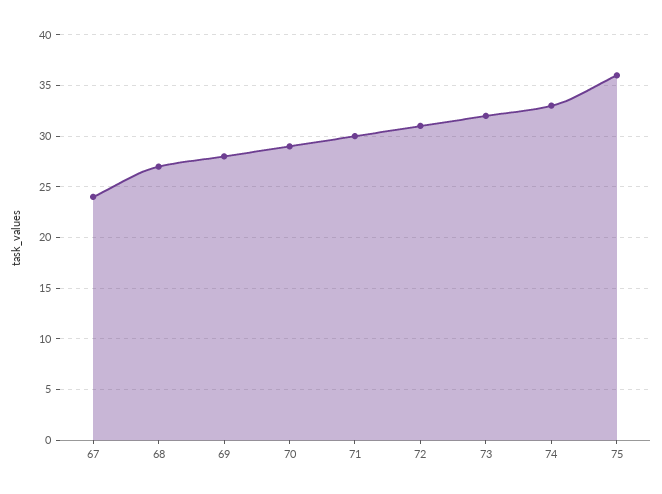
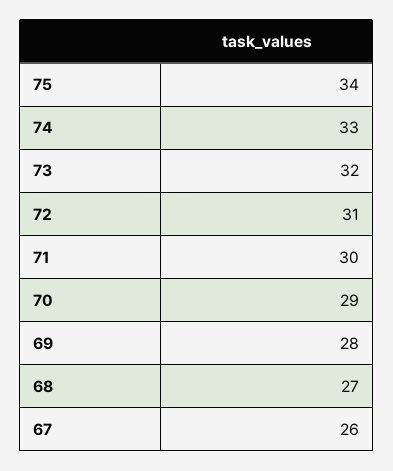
67: 24 -> 26
75: 36 -> 34

